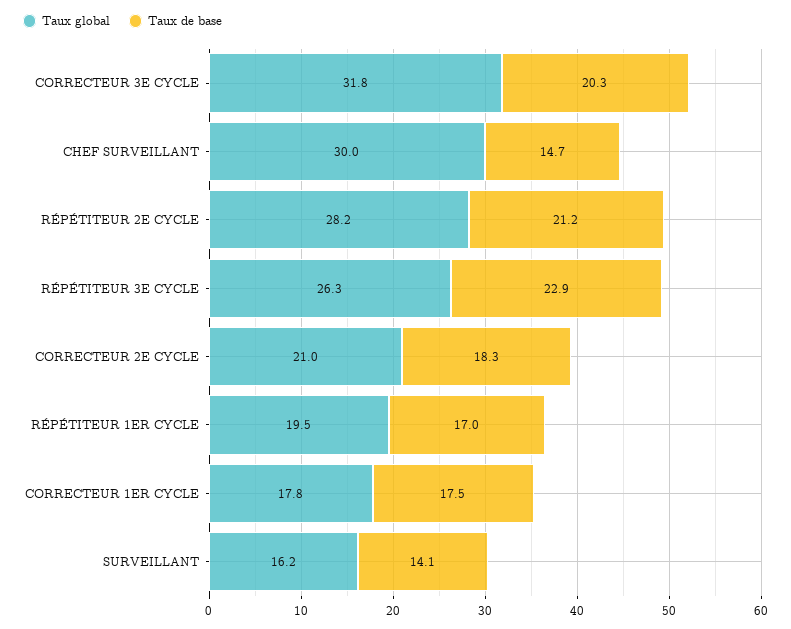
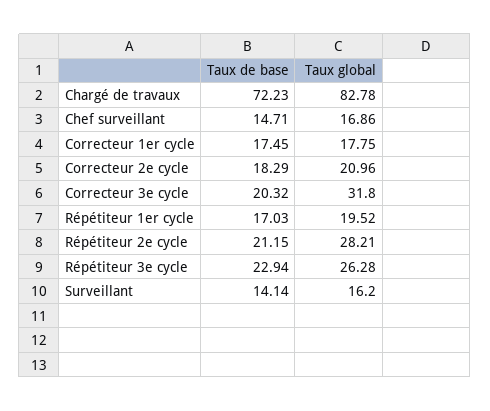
Taux global, CHEF SURVEILLANT: 30 -> 16.86
Taux de base, Chargé de travaux: none -> 72.23
Taux global, Chargé de travaux: none -> 82.78

